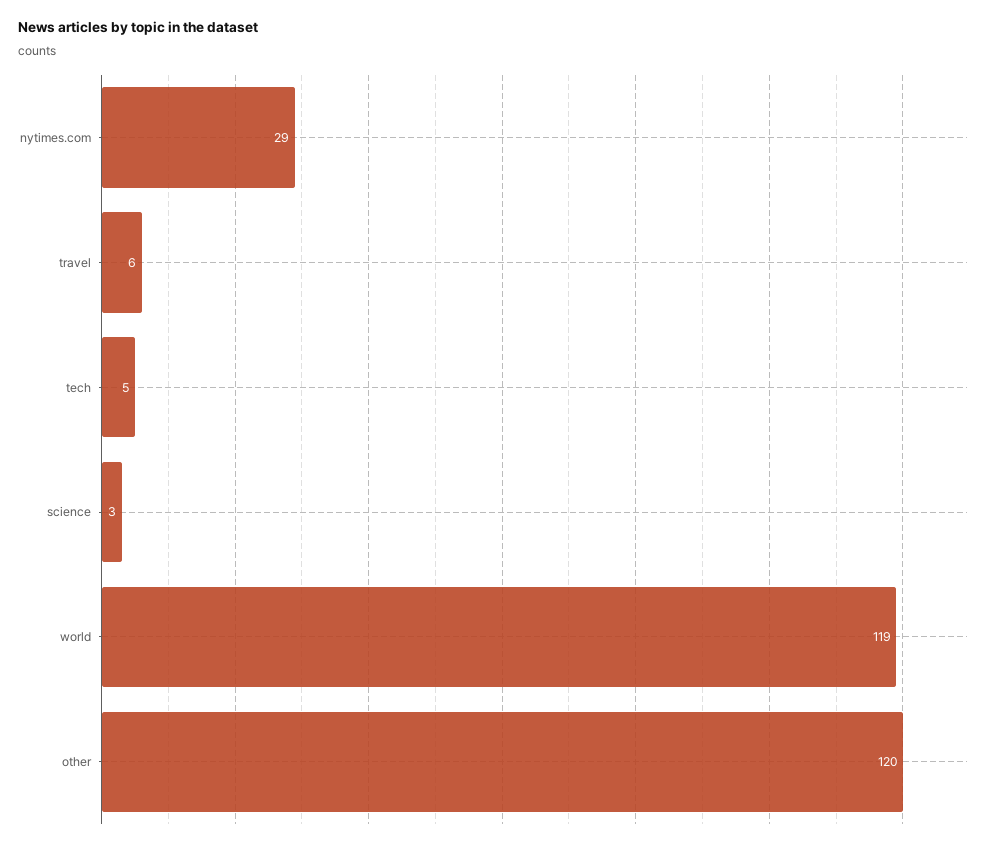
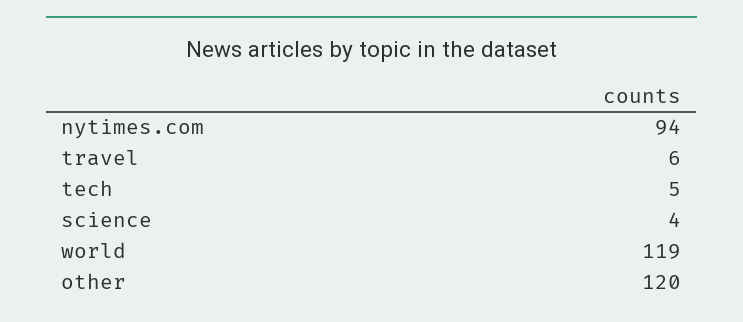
nytimes.com: 29 -> 94
science: 3 -> 4

